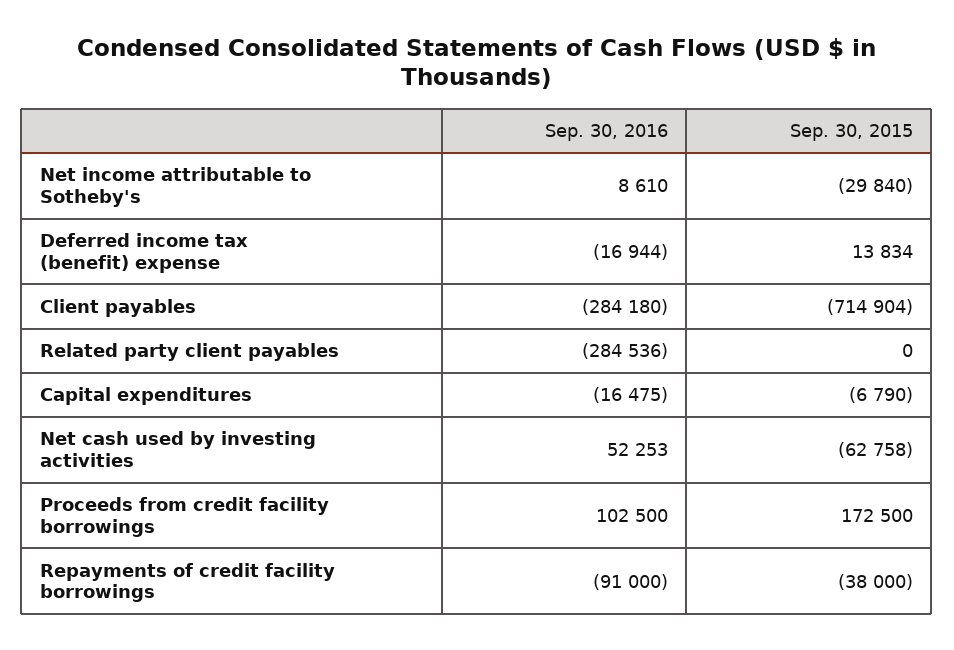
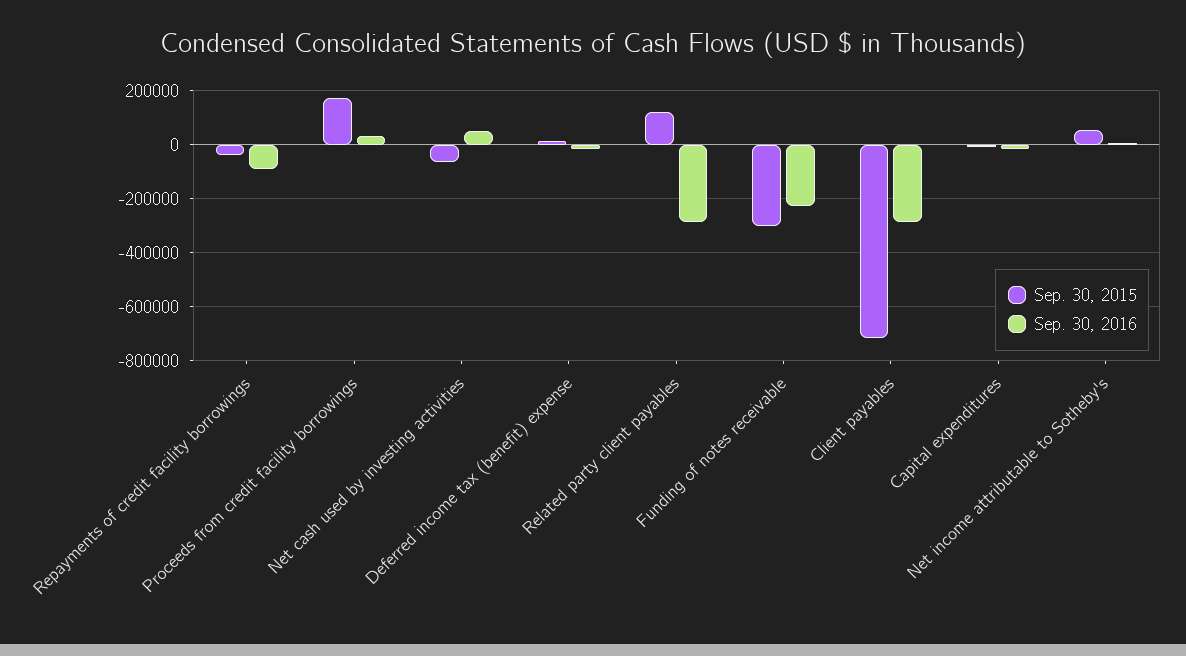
Sep. 30, 2015, Net income attributable to Sotheby's: -29840 -> 50000
Sep. 30, 2015, Related party client payables: 0 -> 125000
Sep. 30, 2016, Proceeds from credit facility borrowings: 102500 -> 25000
Sep. 30, 2015, Funding of notes receivable: none -> -300000
Sep. 30, 2016, Funding of notes receivable: none -> -225000

